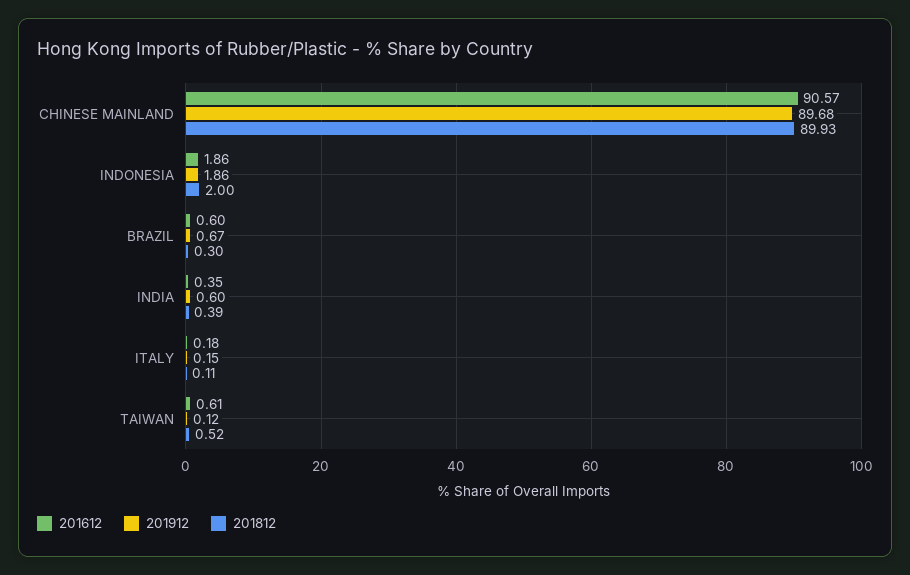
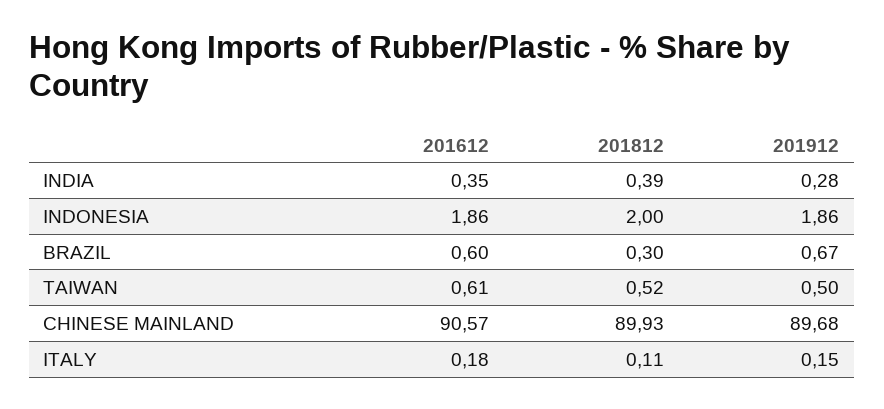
201912, INDIA: 0.6 -> 0.28
201912, TAIWAN: 0.12 -> 0.5

